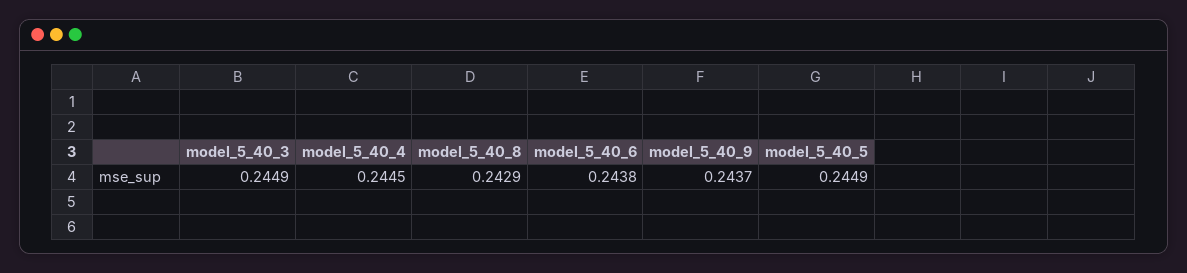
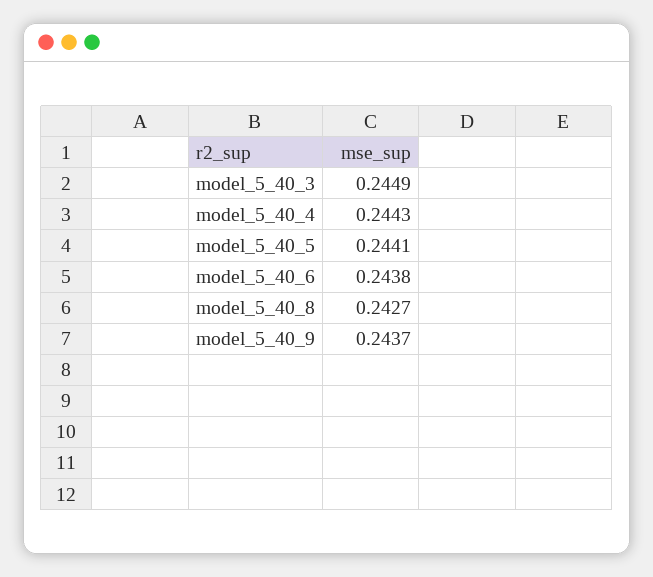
model_5_40_4: 0.2445 -> 0.2443
model_5_40_8: 0.2429 -> 0.2427
model_5_40_5: 0.2449 -> 0.2441

